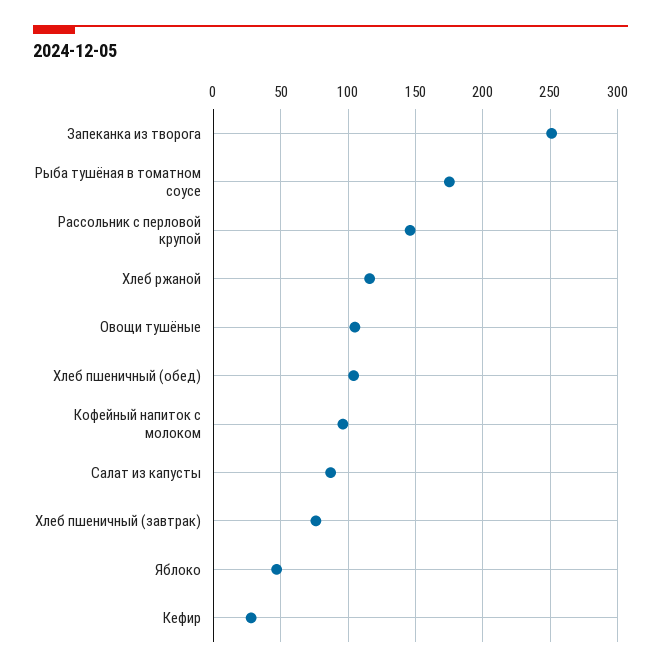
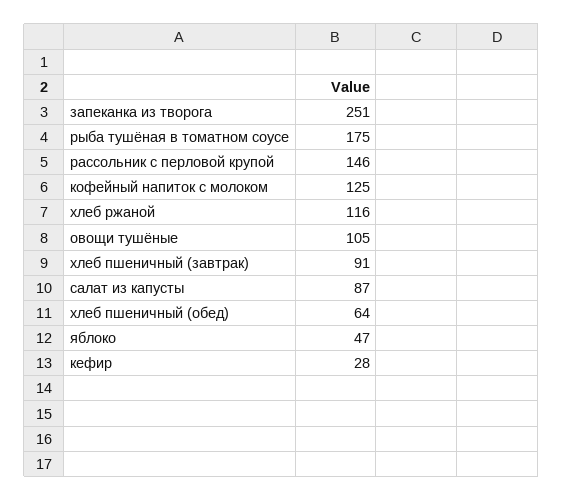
Хлеб пшеничный (обед): 105 -> 64
Кофейный напиток с молоком: 95 -> 125
Хлеб пшеничный (завтрак): 75 -> 91

